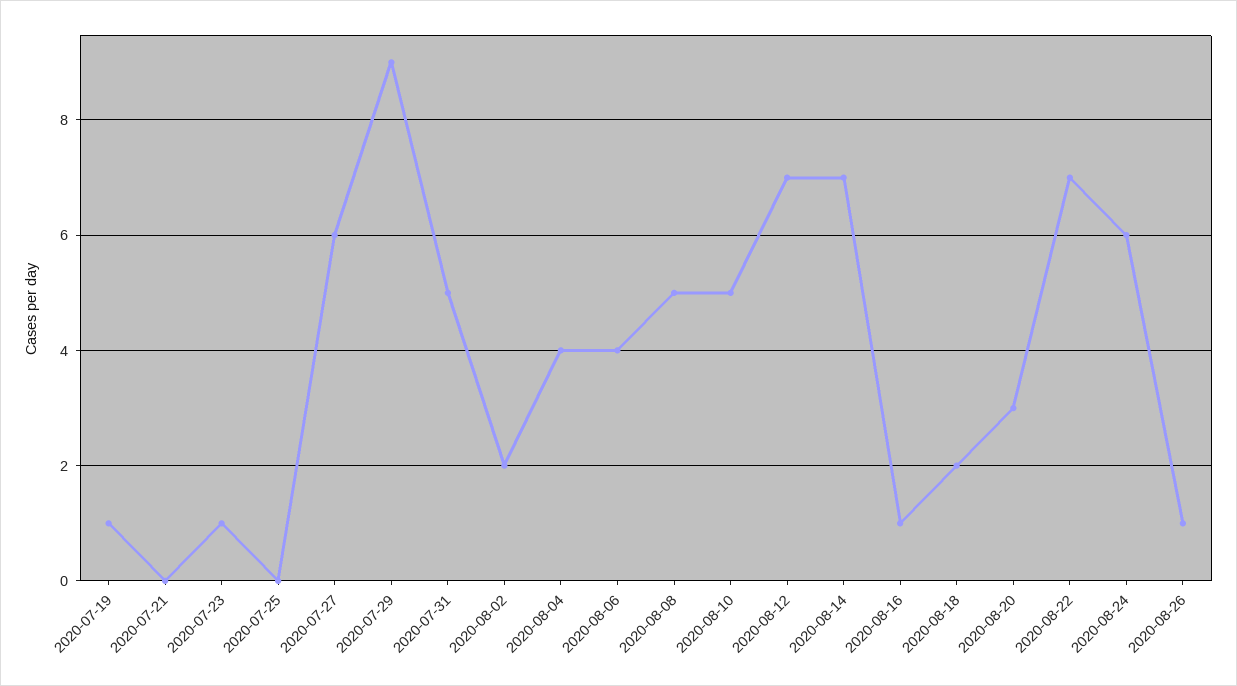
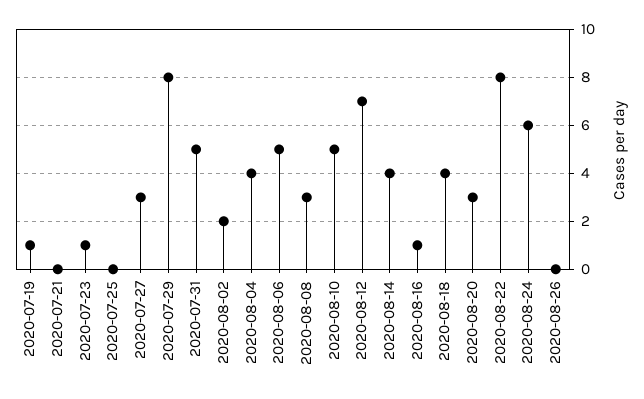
2020-07-27: 6 -> 3
2020-07-29: 9 -> 8
2020-08-06: 4 -> 5
2020-08-08: 5 -> 3
2020-08-14: 7 -> 4
2020-08-18: 2 -> 4
2020-08-22: 7 -> 8
2020-08-26: 1 -> 0

